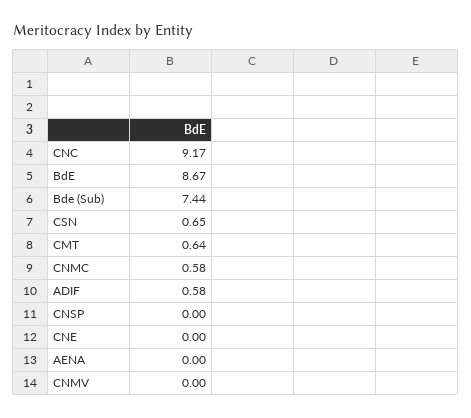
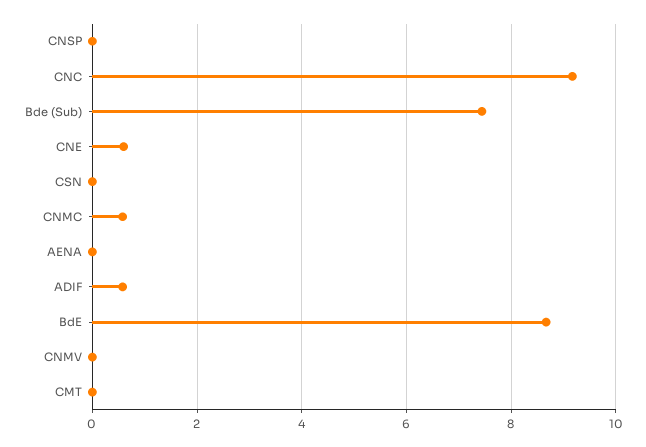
CSN: 0.65 -> 0
CMT: 0.64 -> 0
CNE: 0 -> 0.6

